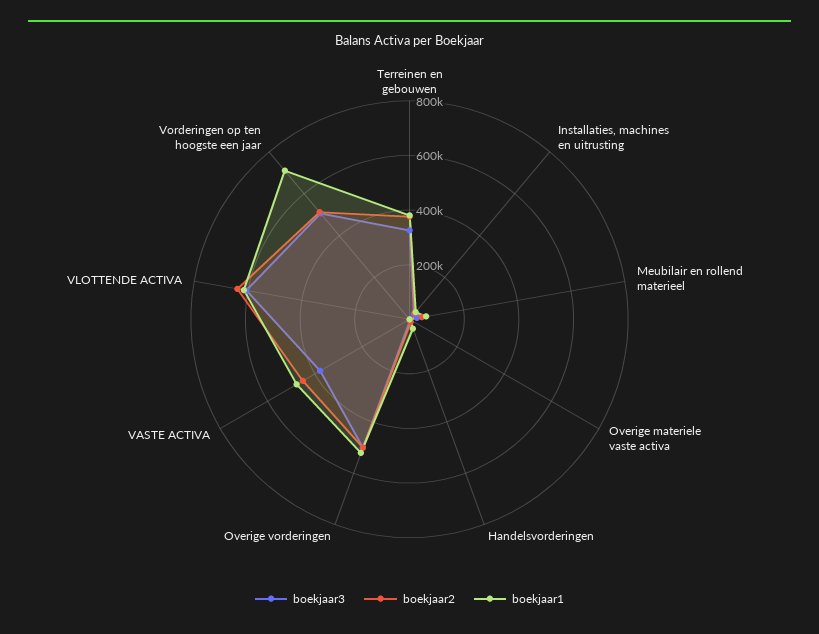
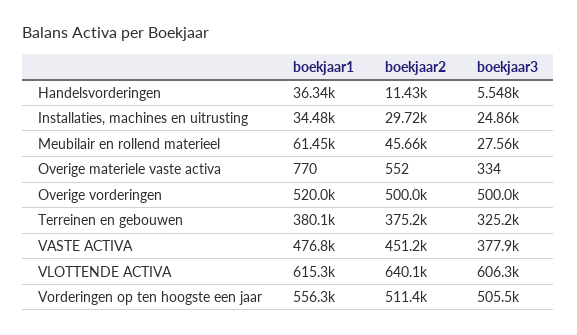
boekjaar1, Vorderingen op ten hoogste een jaar: 700000 -> 556300

